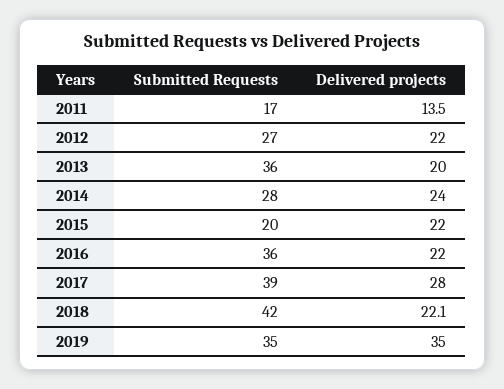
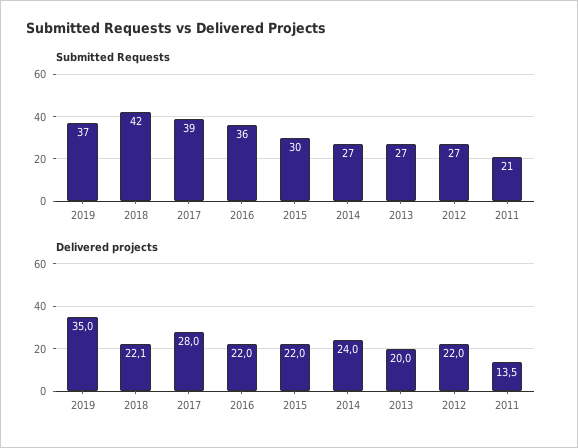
Submitted Requests, 2011: 17 -> 21
Submitted Requests, 2013: 36 -> 27
Submitted Requests, 2014: 28 -> 27
Submitted Requests, 2015: 20 -> 30
Submitted Requests, 2019: 35 -> 37

